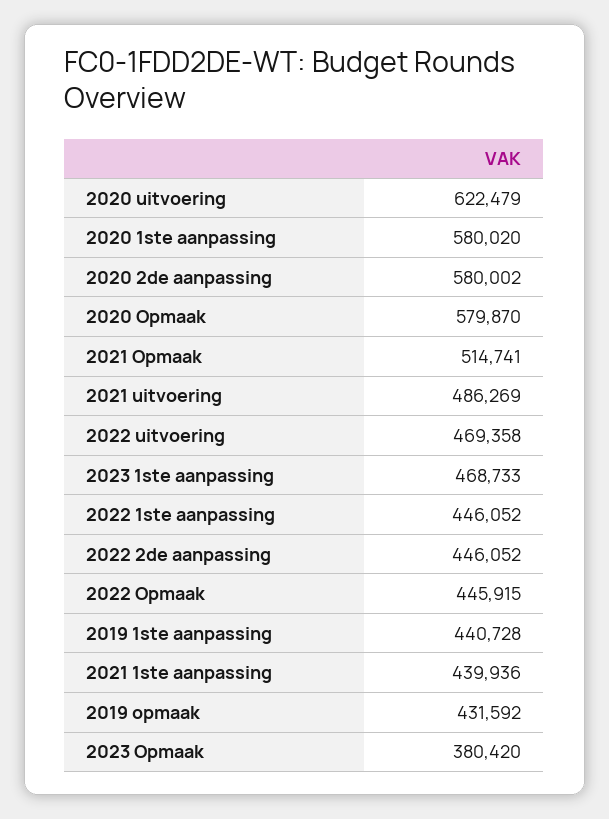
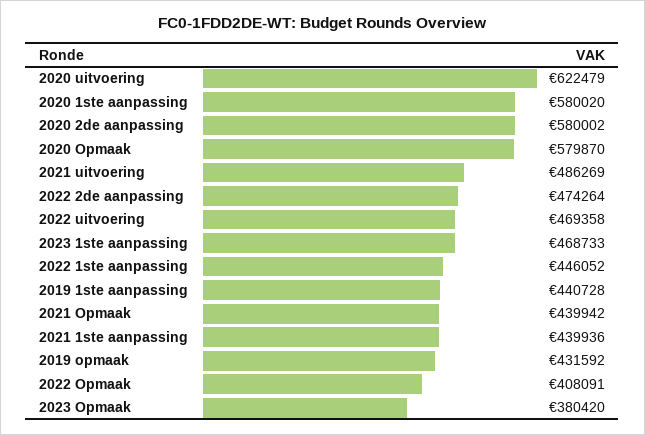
2021 Opmaak: 514741 -> 439942
2022 2de aanpassing: 446052 -> 474264
2022 Opmaak: 445915 -> 408091

